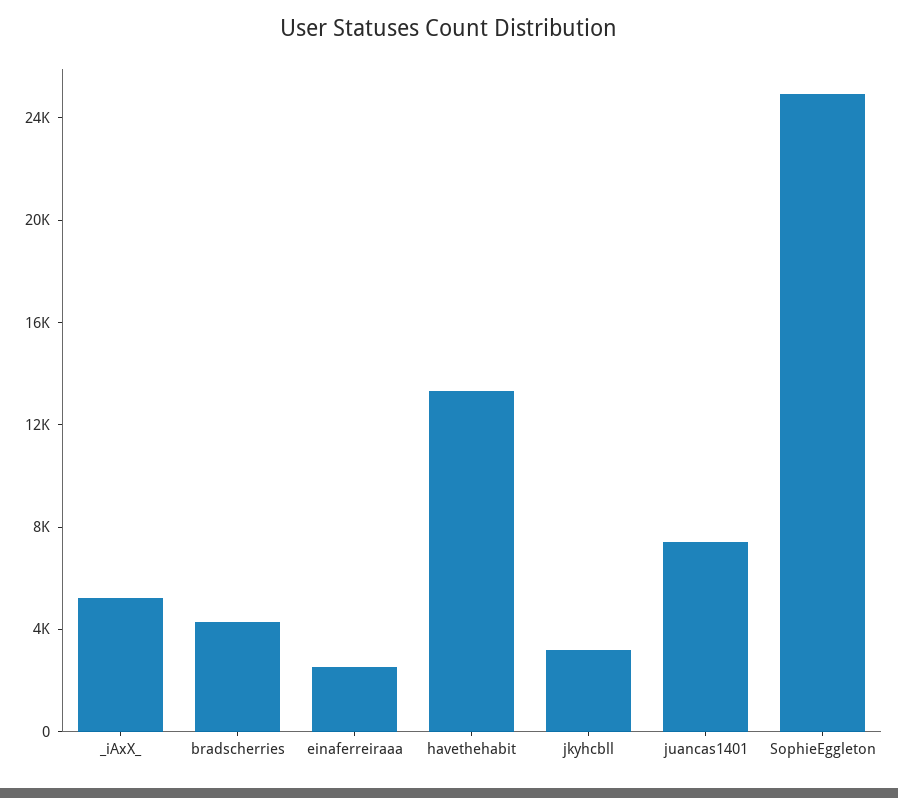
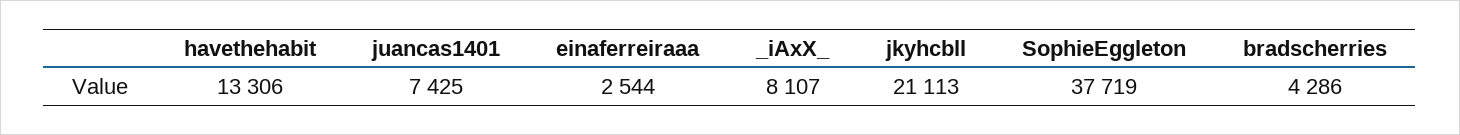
_iAxX_: 5000 -> 8107
jkyhcbll: 3000 -> 21113
SophieEggleton: 25000 -> 37719

